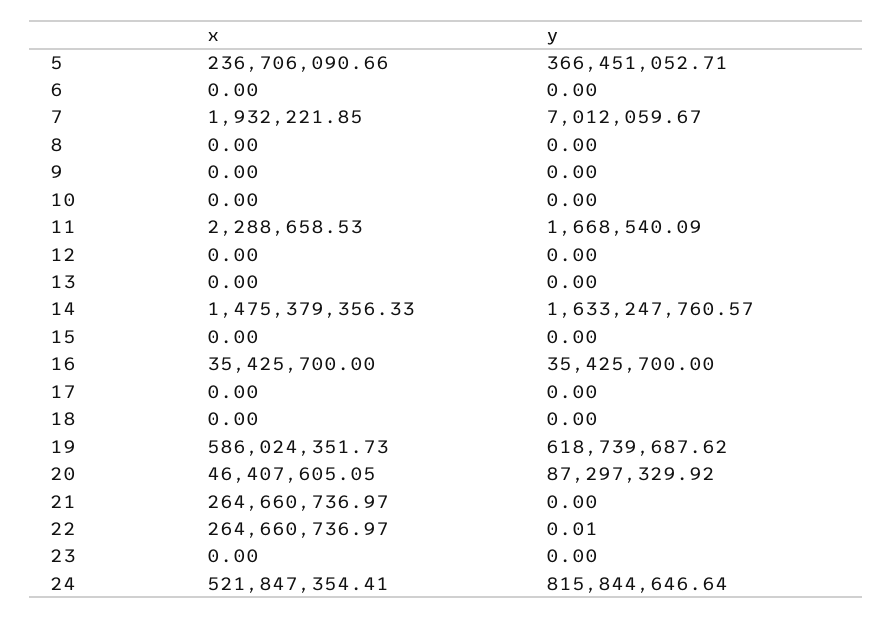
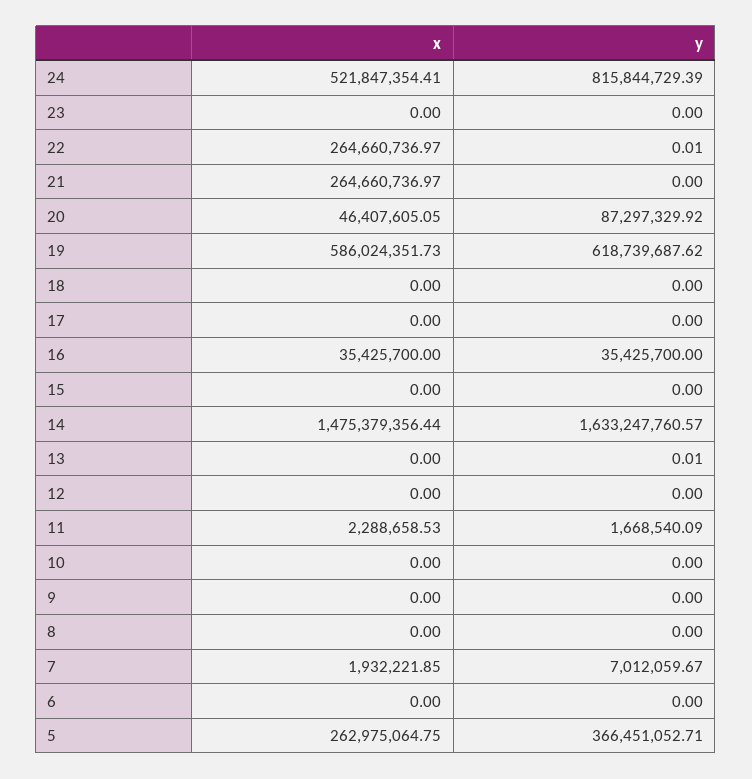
x, 5: 236706090.66 -> 262975064.75
y, 13: 0 -> 0.01
x, 14: 1475379356.33 -> 1475379356.44
y, 24: 815844646.64 -> 815844729.39

